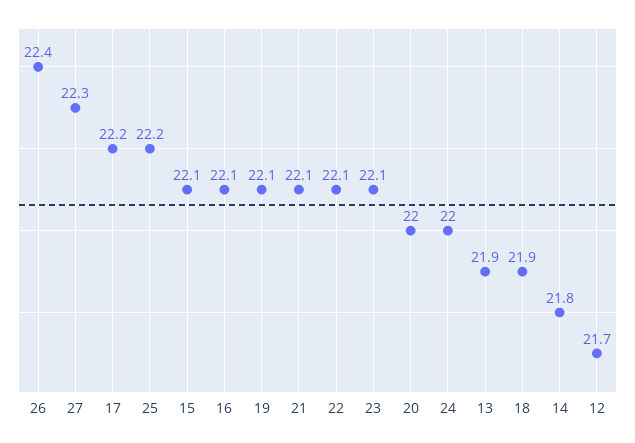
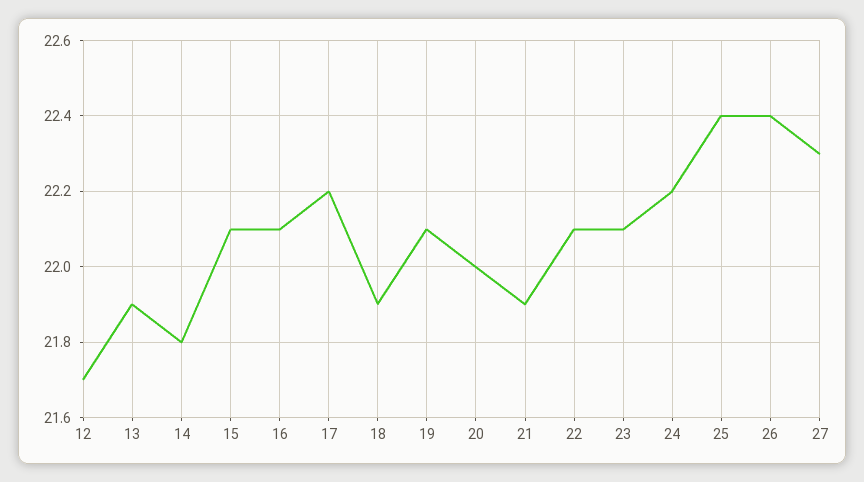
25: 22.2 -> 22.4
21: 22.1 -> 21.9
24: 22 -> 22.2

